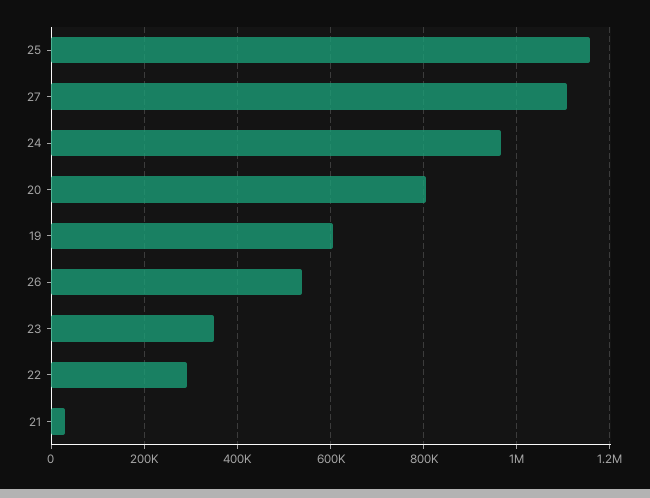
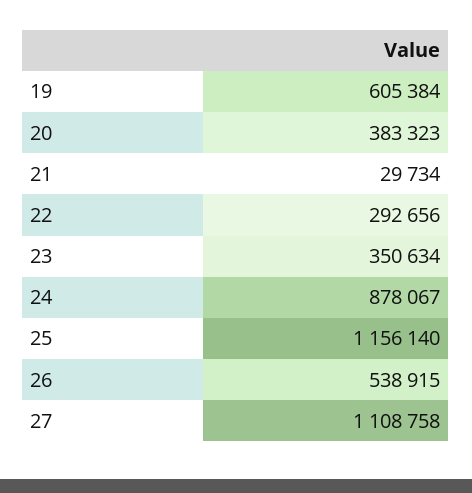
24: 960000 -> 878067
20: 800000 -> 383323

